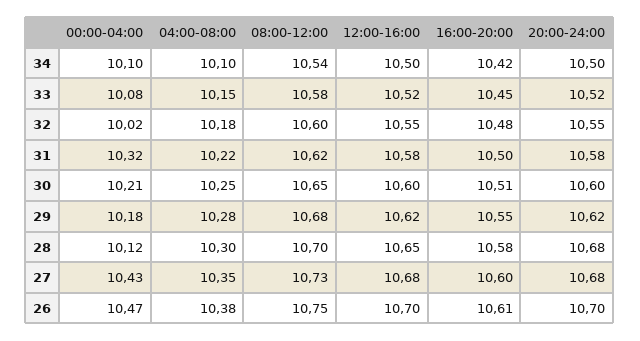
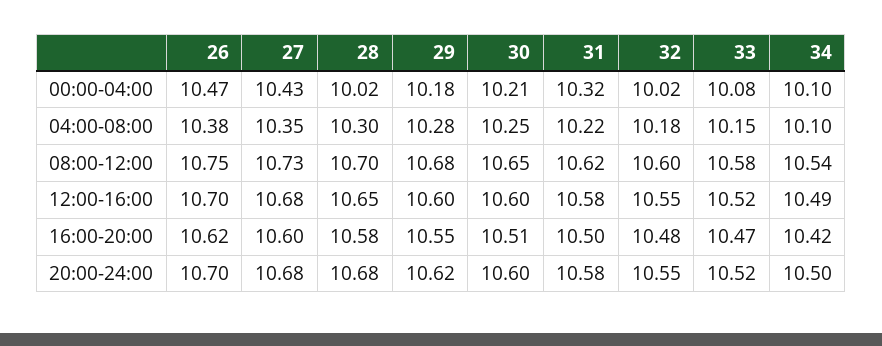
12:00-16:00, 34: 10.5 -> 10.49
16:00-20:00, 33: 10.45 -> 10.47
12:00-16:00, 29: 10.62 -> 10.6
00:00-04:00, 28: 10.12 -> 10.02
16:00-20:00, 26: 10.61 -> 10.62

